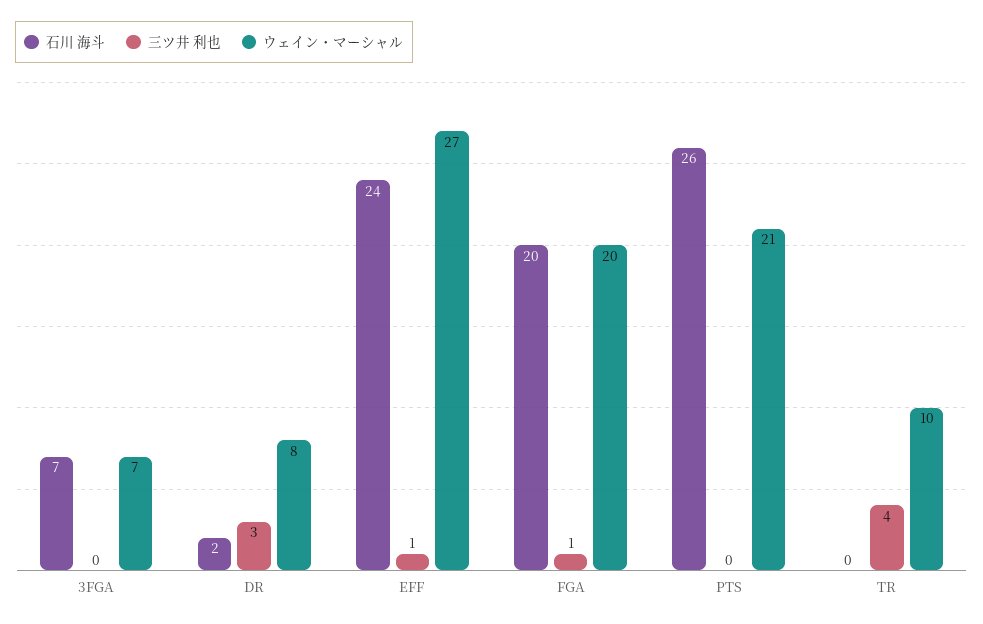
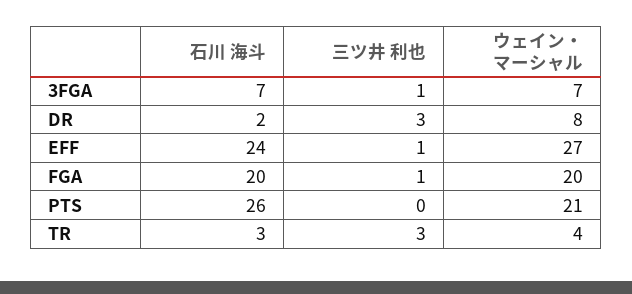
三ツ井 利也, 3FGA: 0 -> 1
石川 海斗, TR: 0 -> 3
三ツ井 利也, TR: 4 -> 3
ウェイン・マーシャル, TR: 10 -> 4

